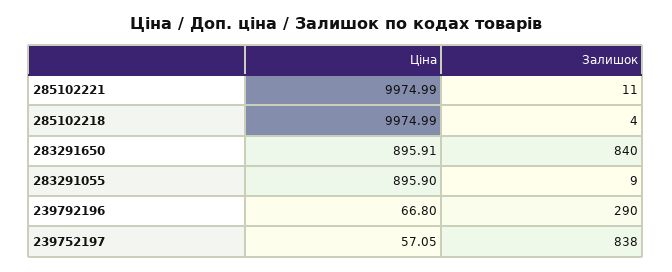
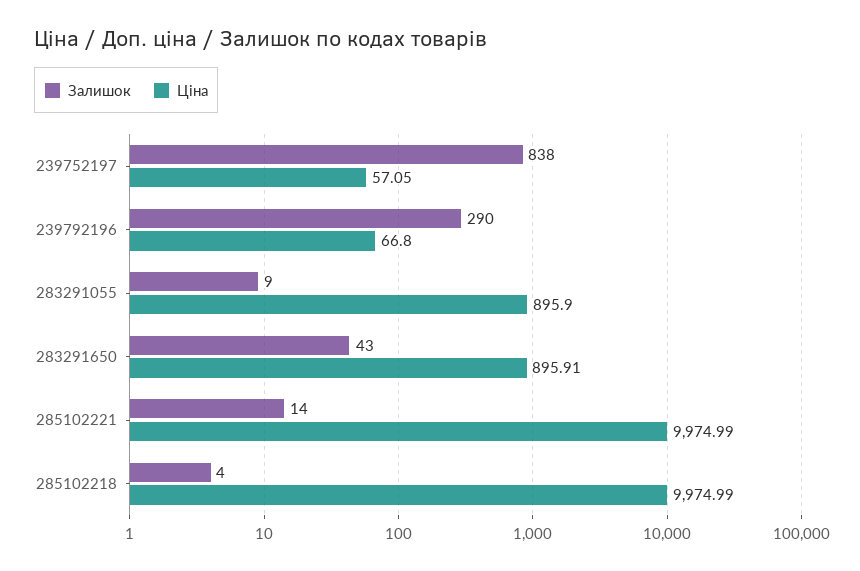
Залишок, 285102221: 11 -> 14
Залишок, 283291650: 840 -> 43

